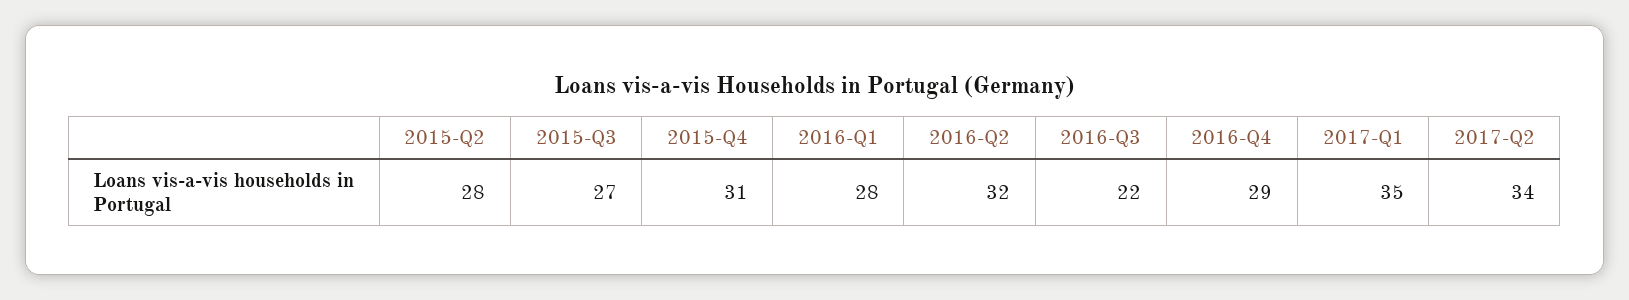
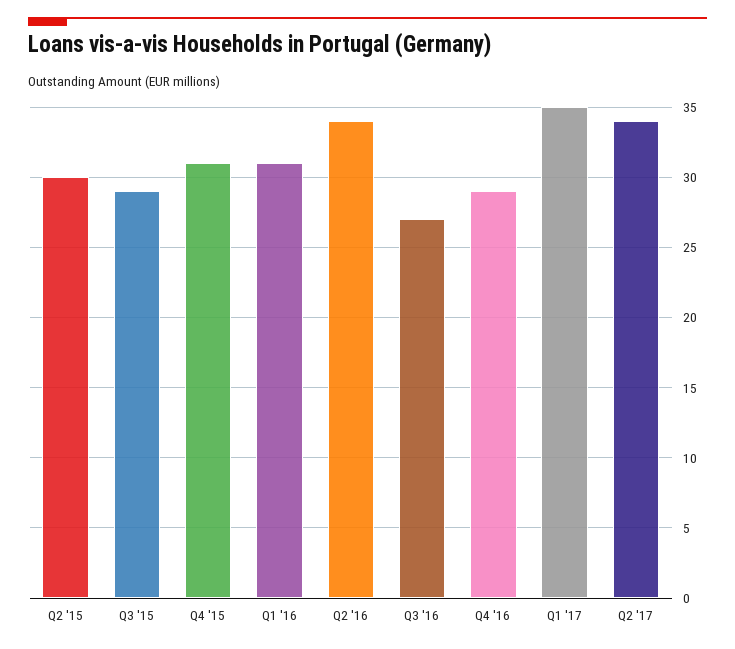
2015-Q2: 28 -> 30
2015-Q3: 27 -> 29
2016-Q1: 28 -> 31
2016-Q2: 32 -> 34
2016-Q3: 22 -> 27

